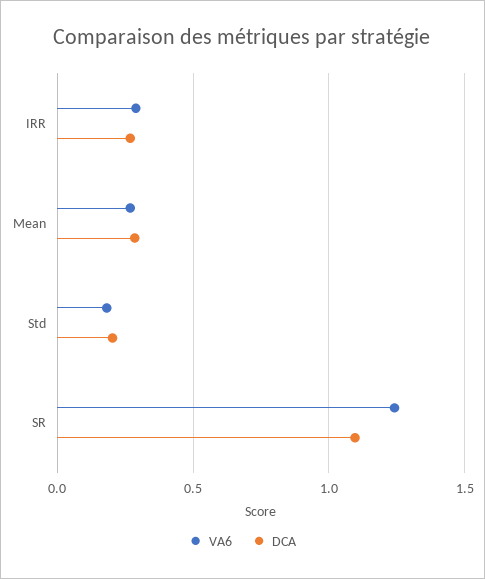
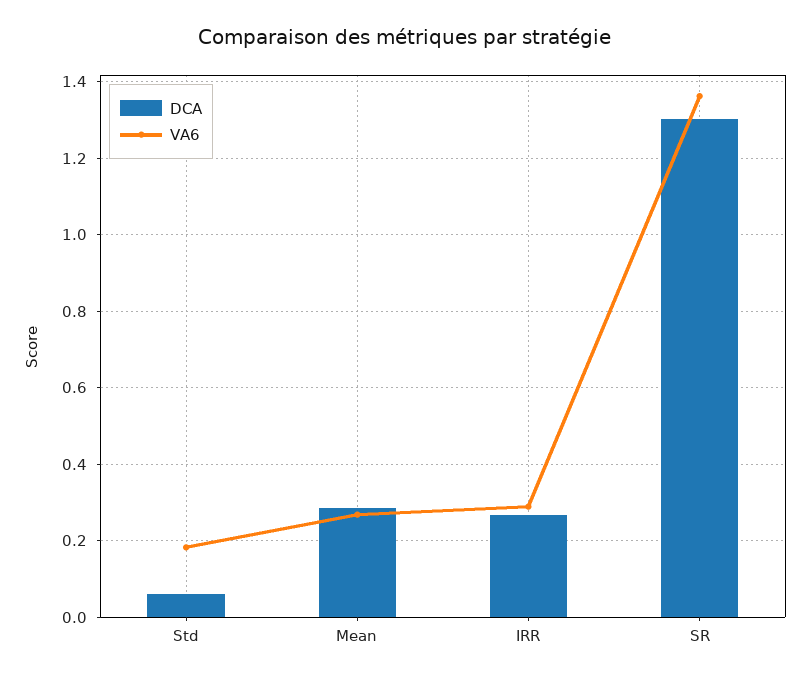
DCA, Std: 0.2 -> 0.06
VA6, SR: 1.25 -> 1.36
DCA, SR: 1.1 -> 1.3

